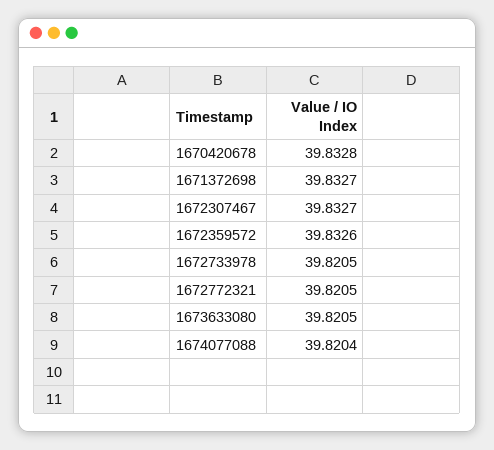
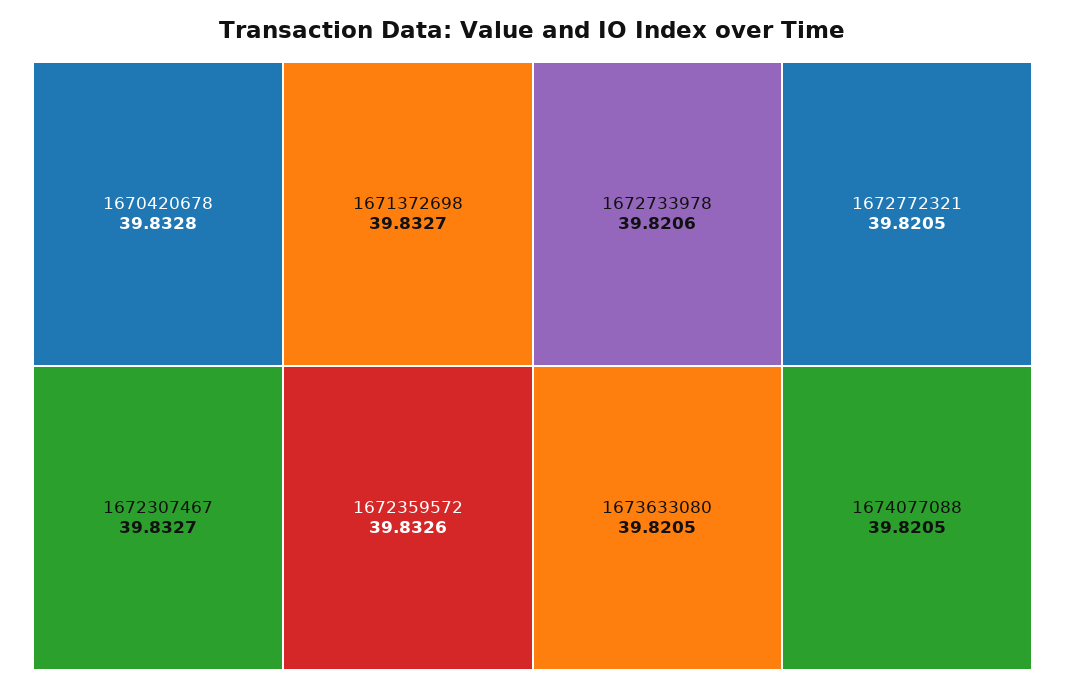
1672733978: 39.8205 -> 39.8206
1674077088: 39.8204 -> 39.8205

